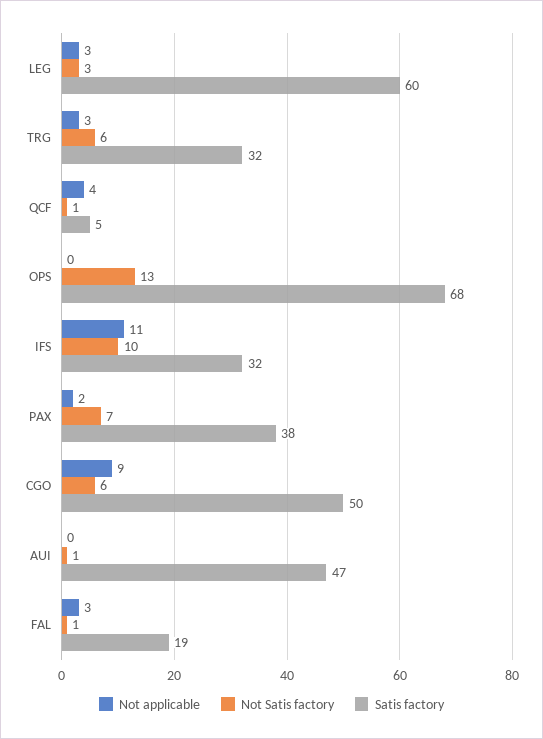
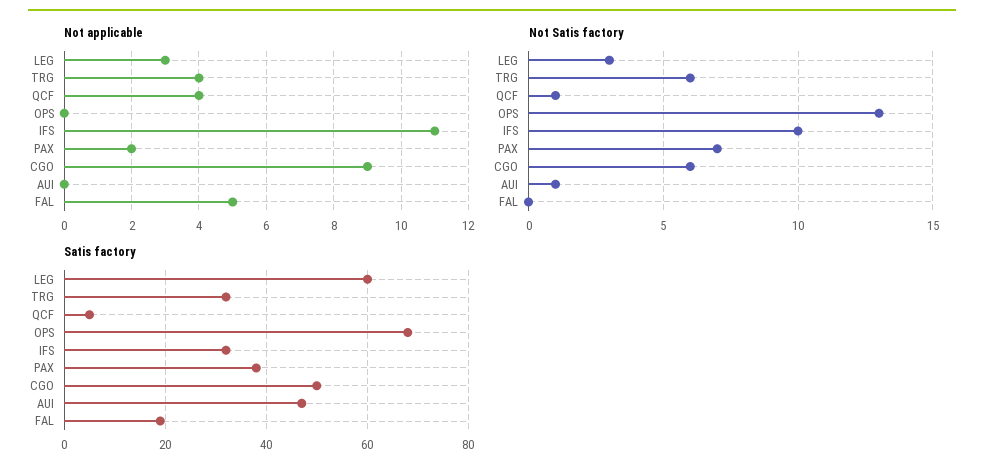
Not applicable, TRG: 3 -> 4
Not applicable, FAL: 3 -> 5
Not Satis factory, FAL: 1 -> 0

